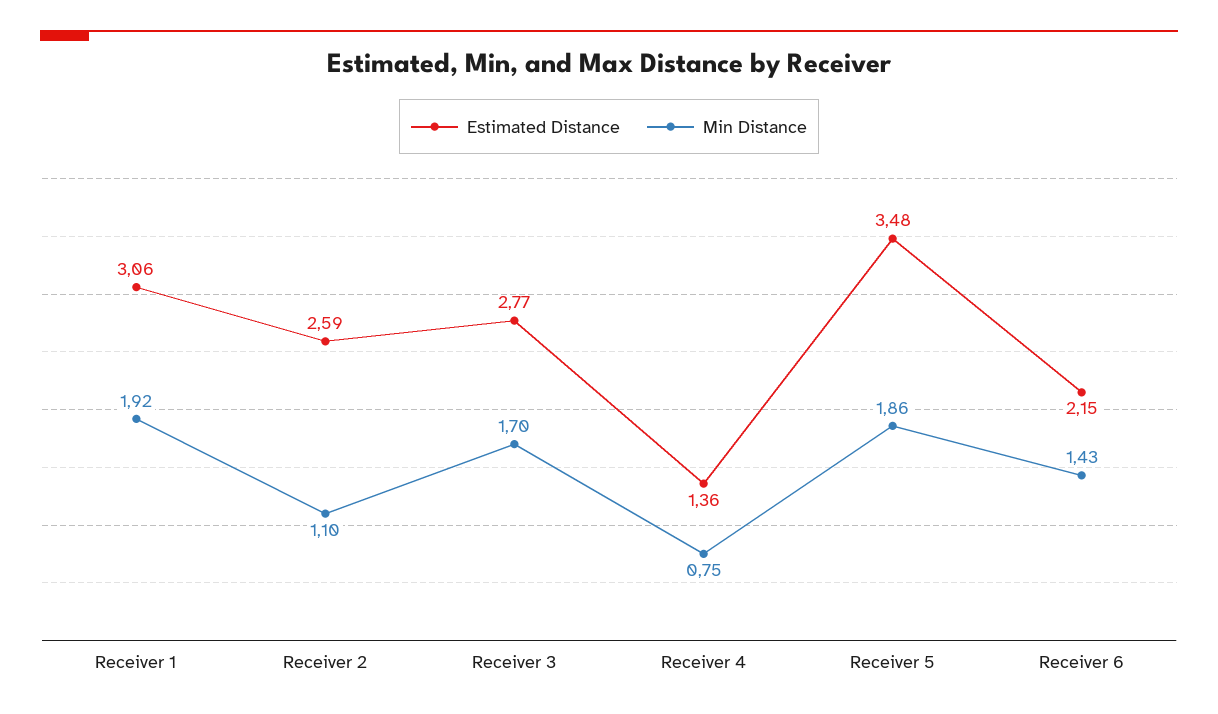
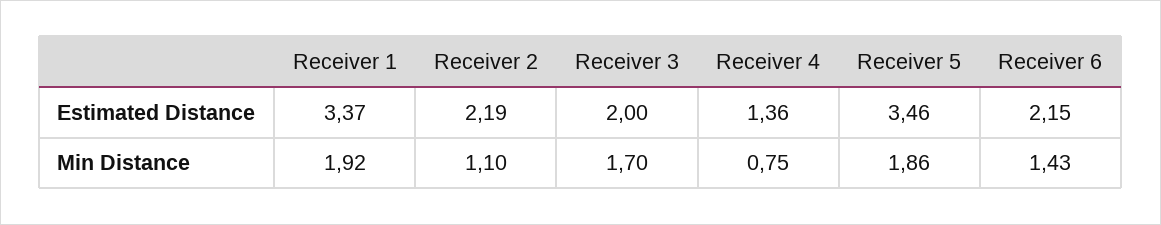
Estimated Distance, Receiver 1: 3.06 -> 3.37
Estimated Distance, Receiver 2: 2.59 -> 2.19
Estimated Distance, Receiver 3: 2.77 -> 2
Estimated Distance, Receiver 5: 3.48 -> 3.46

